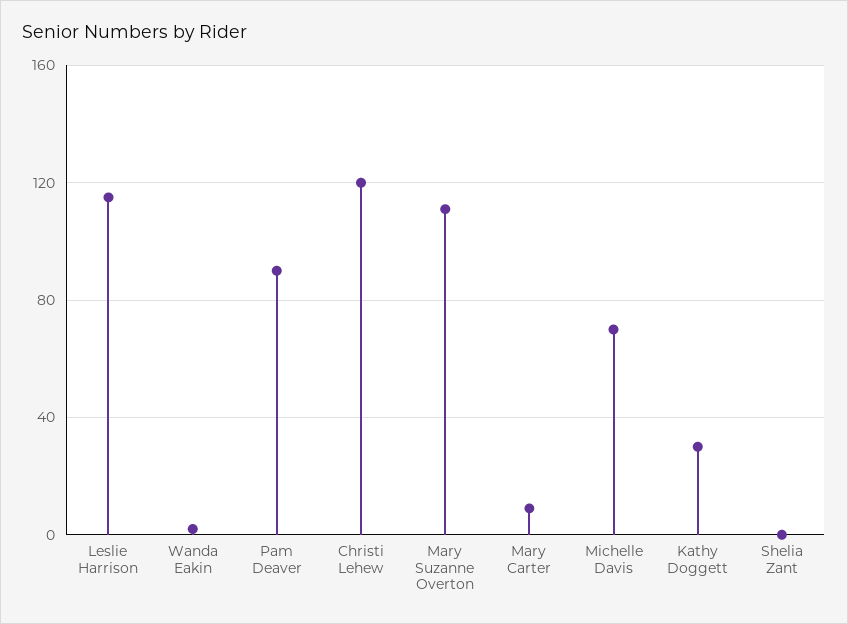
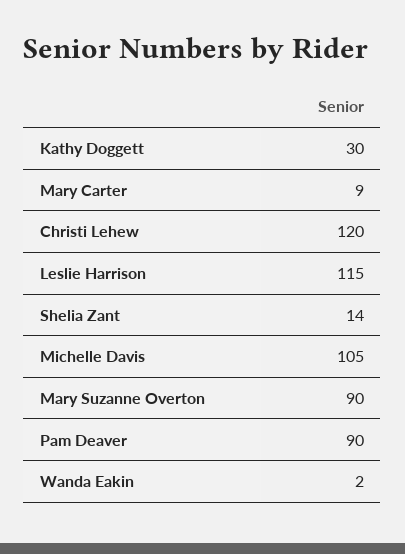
Mary Suzanne Overton: 110 -> 90
Michelle Davis: 70 -> 105
Shelia Zant: 0 -> 14

